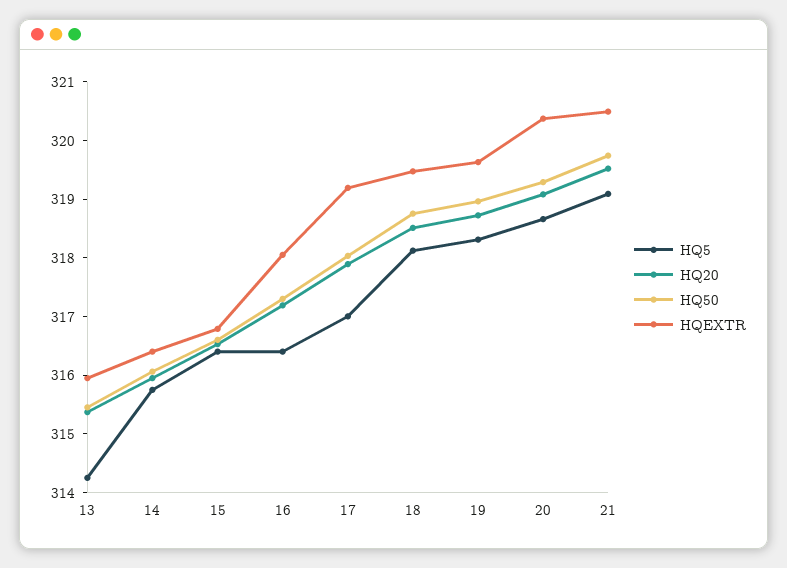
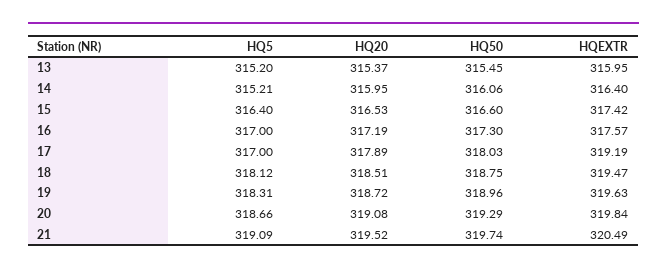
HQ5, 13: 314.2 -> 315.2
HQ5, 14: 315.8 -> 315.21
HQEXTR, 15: 316.8 -> 317.42
HQ5, 16: 316.4 -> 317
HQEXTR, 16: 318 -> 317.57
HQEXTR, 20: 320.4 -> 319.84

